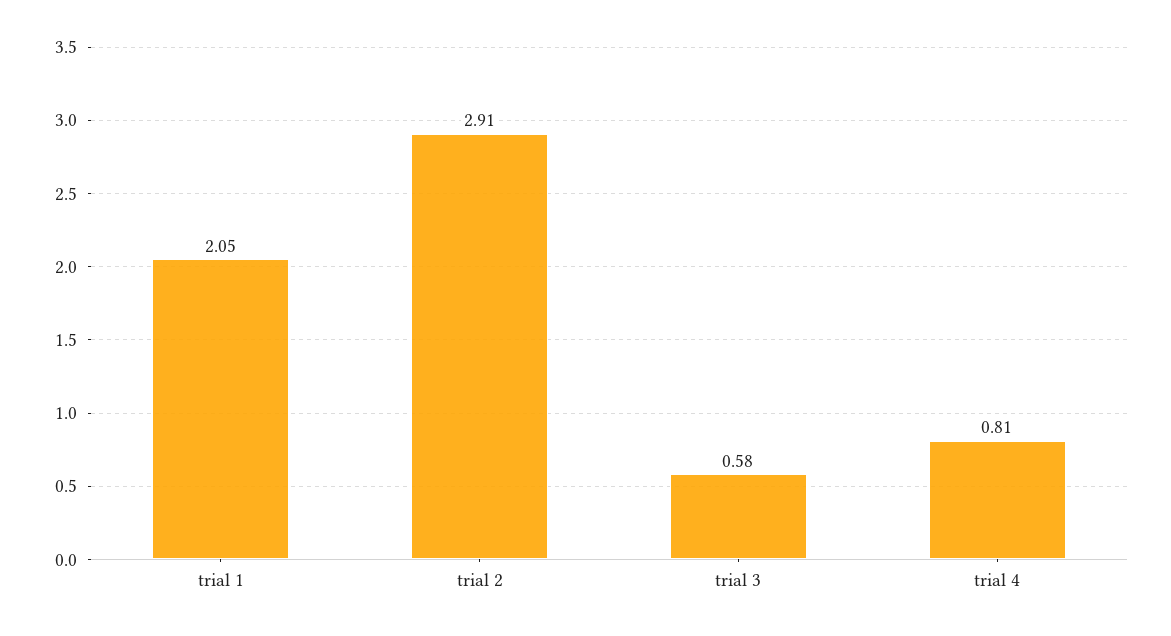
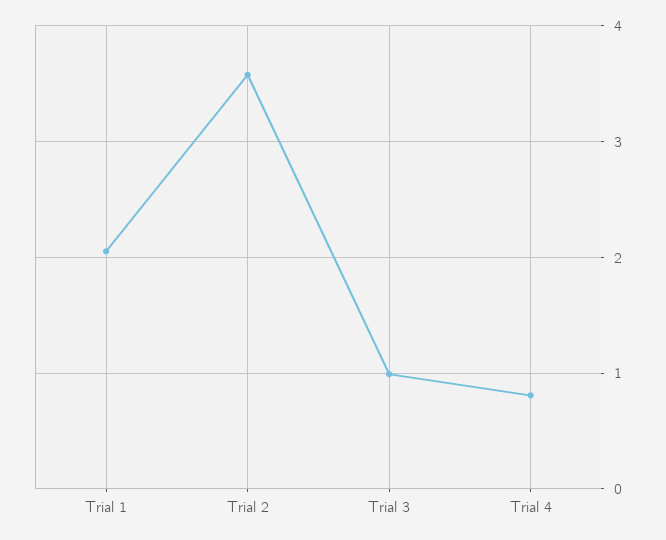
trial 2: 2.91 -> 3.6
trial 3: 0.58 -> 1

